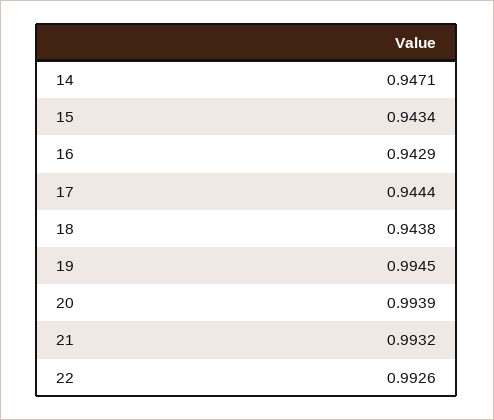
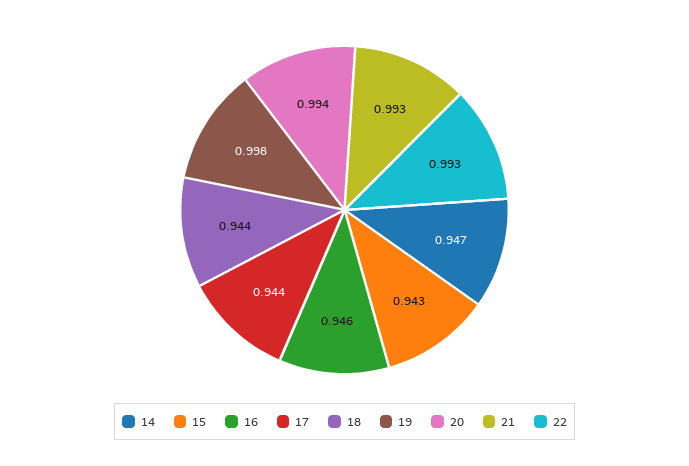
16: 0.9429 -> 0.946
19: 0.9945 -> 0.998

